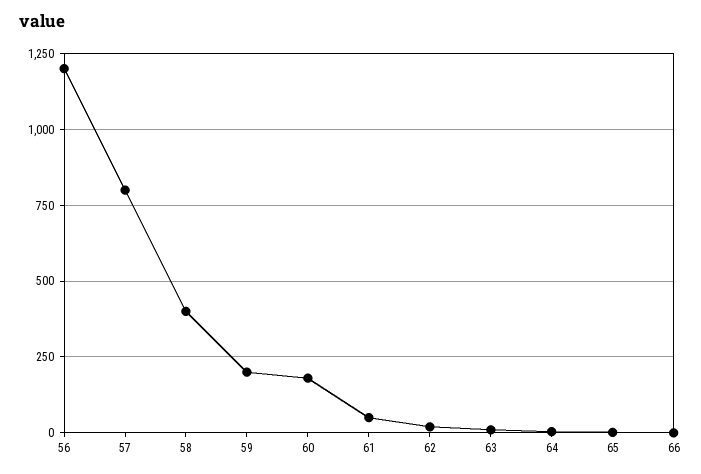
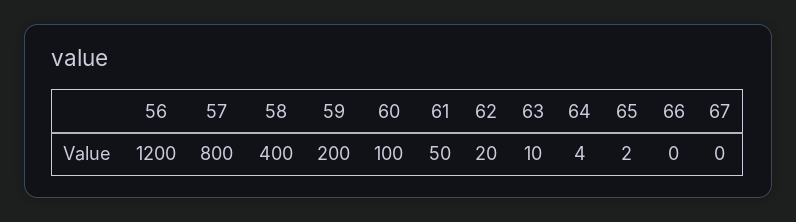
60: 175 -> 100
67: none -> 0

